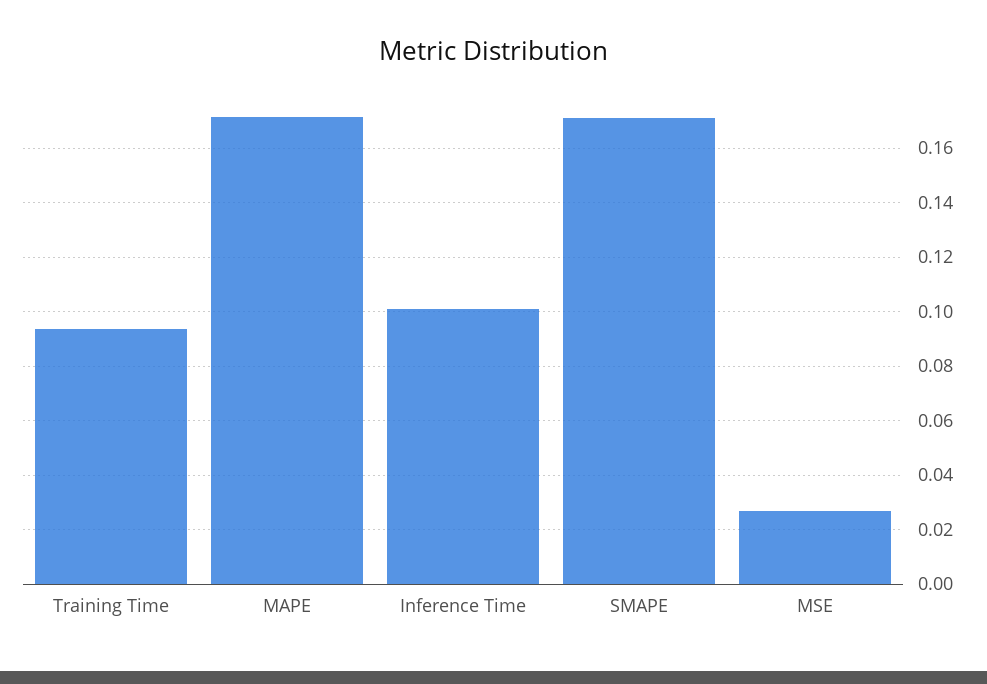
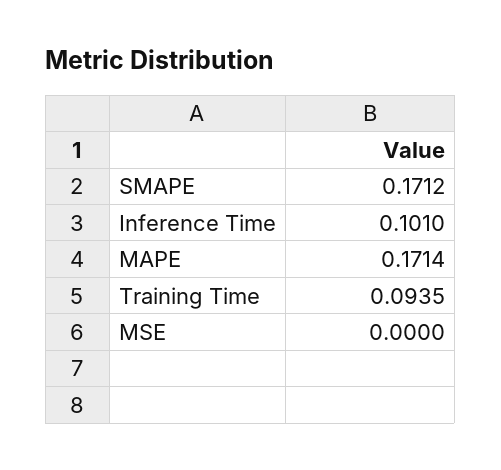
MSE: 0.0275 -> 0

